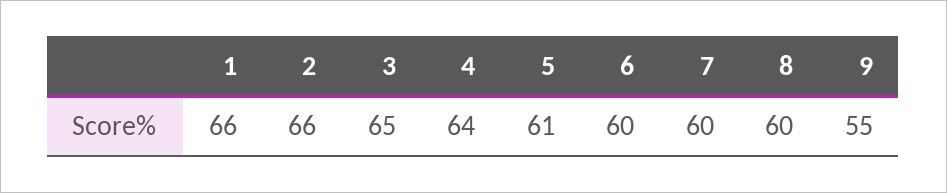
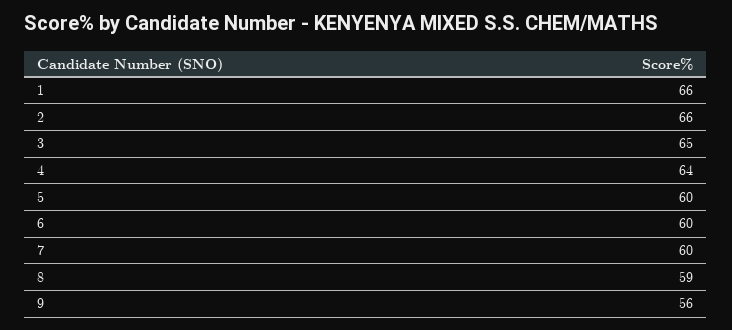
5: 61 -> 60
8: 60 -> 59
9: 55 -> 56

